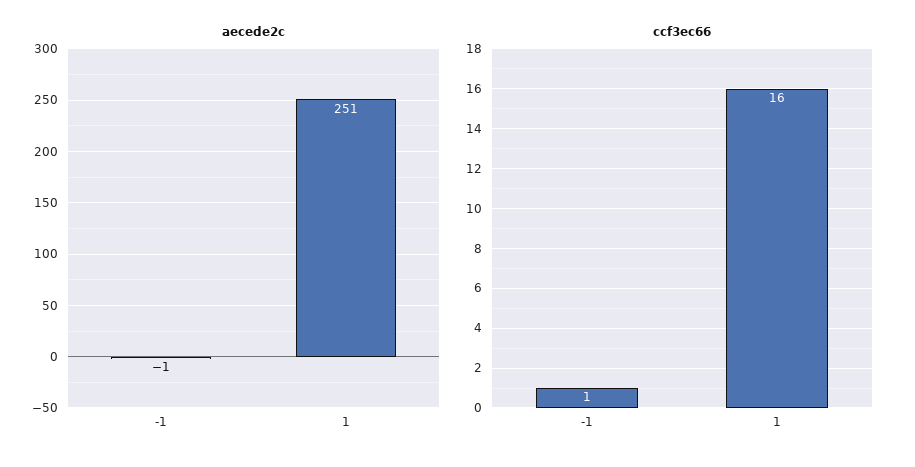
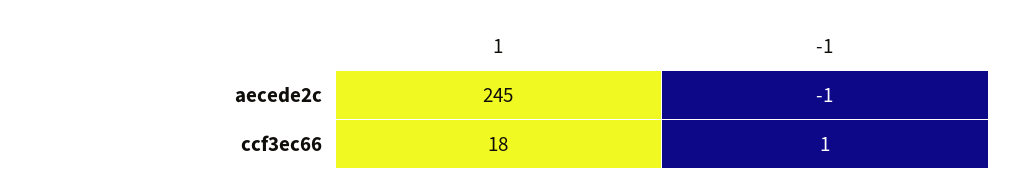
aecede2c, 1: 251 -> 245
ccf3ec66, 1: 16 -> 18

